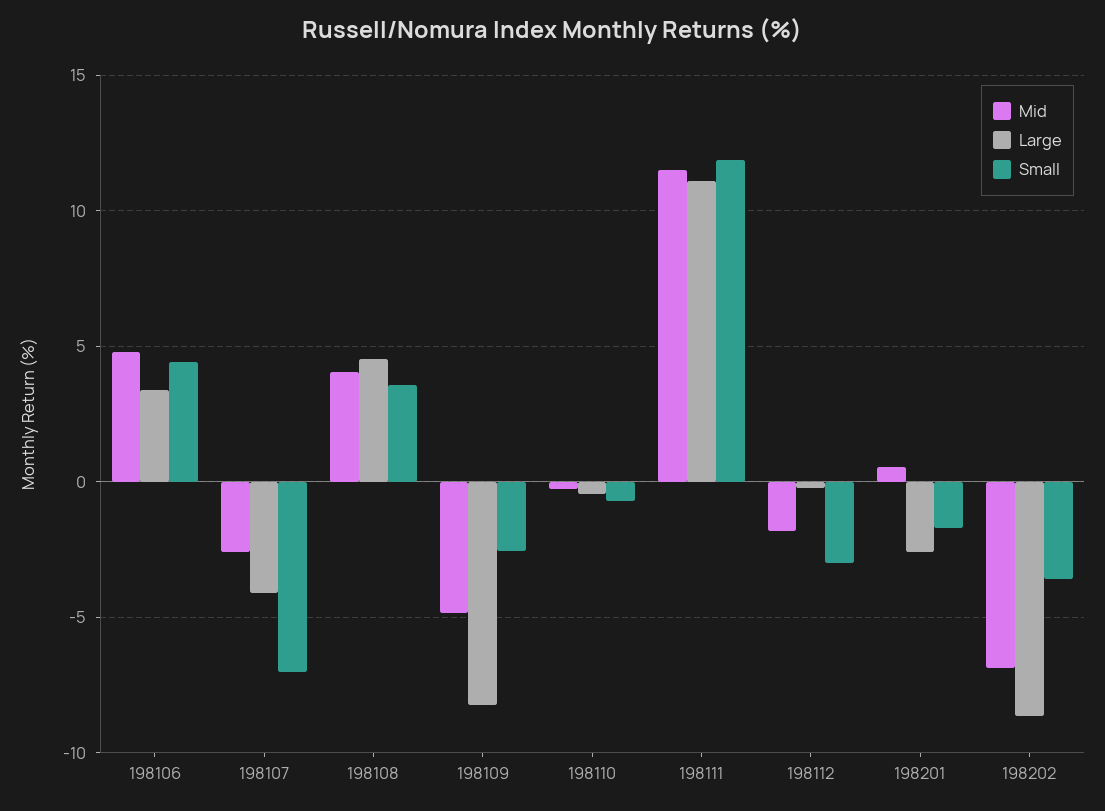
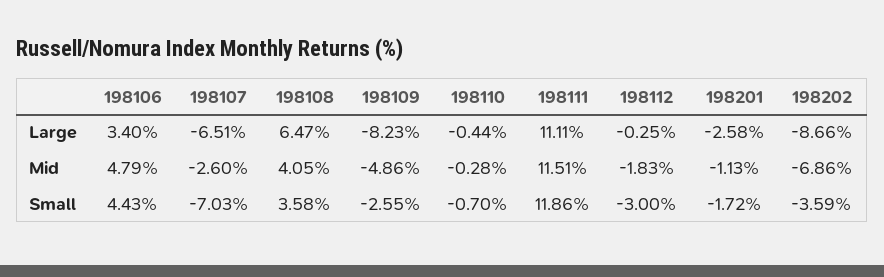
Large, 198107: -4 -> -6.51
Large, 198108: 4.5 -> 6.47
Mid, 198201: 0.5 -> -1.13

